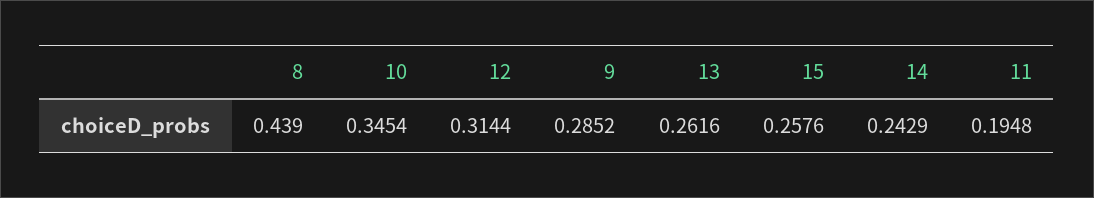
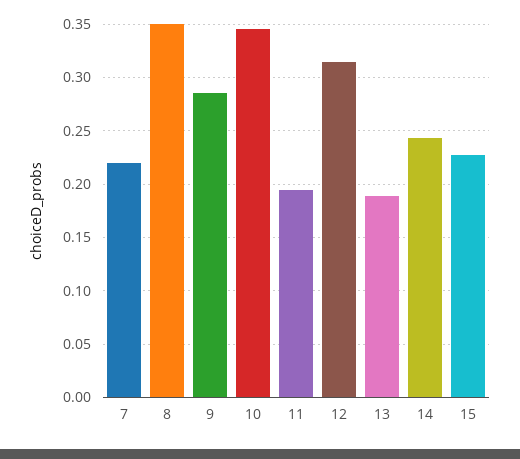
8: 0.439 -> 0.35
13: 0.2616 -> 0.19
15: 0.2576 -> 0.23
7: none -> 0.22

